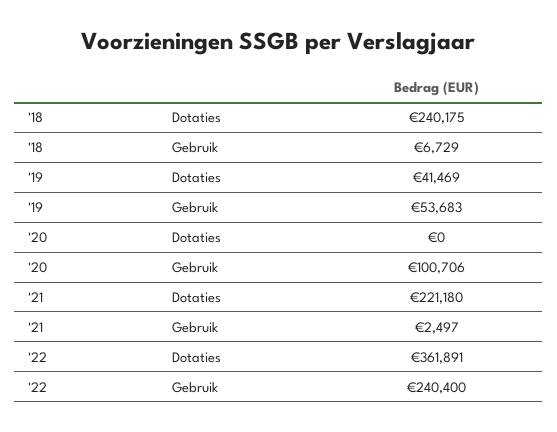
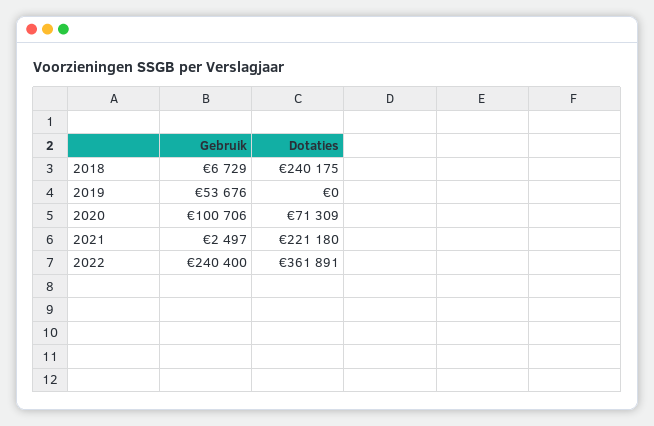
'19, Dotaties: 41469 -> 0
'19, Gebruik: 53683 -> 53676
'20, Dotaties: 0 -> 71309

